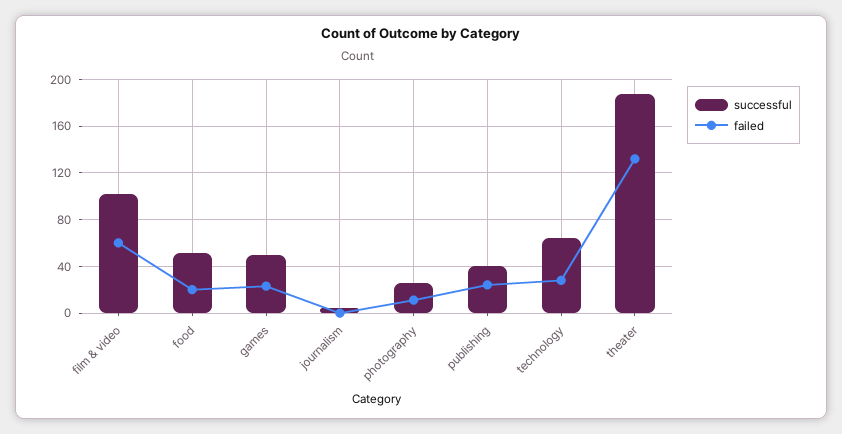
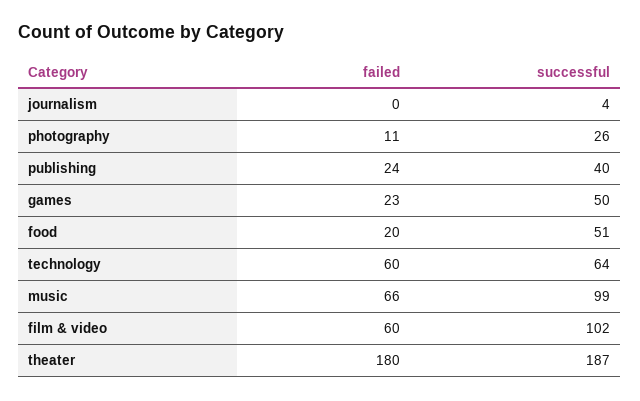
failed, technology: 30 -> 60
failed, theater: 130 -> 180
failed, music: none -> 66
successful, music: none -> 99

